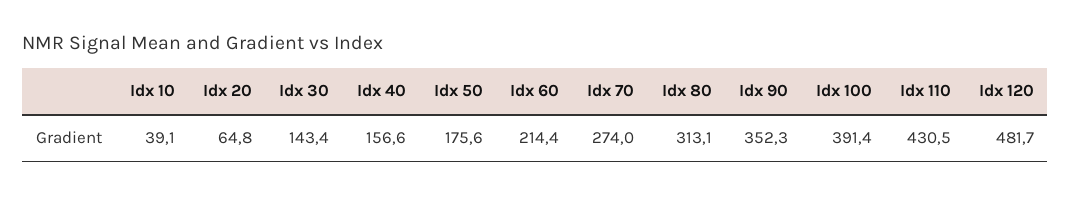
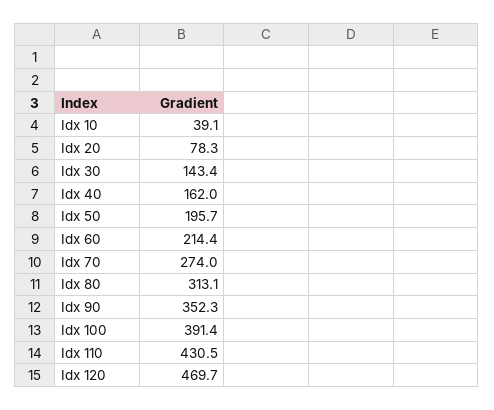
Idx 20: 64.8 -> 78.3
Idx 40: 156.6 -> 162
Idx 50: 175.6 -> 195.7
Idx 120: 481.7 -> 469.7

